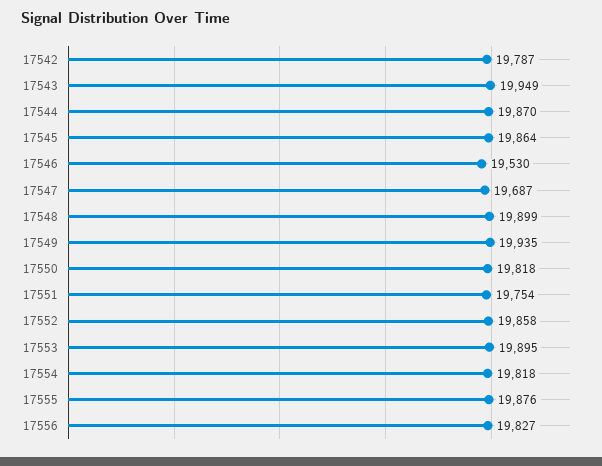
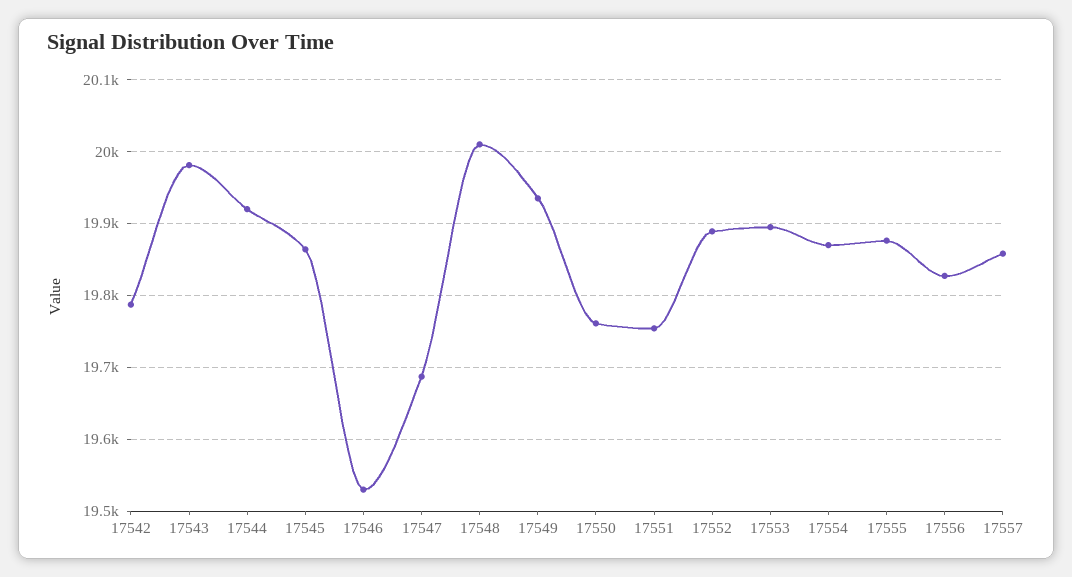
17543: 19949 -> 19980
17544: 19870 -> 19920
17548: 19899 -> 20010
17550: 19818 -> 19760
17552: 19858 -> 19890
17554: 19818 -> 19870
17557: none -> 19860

